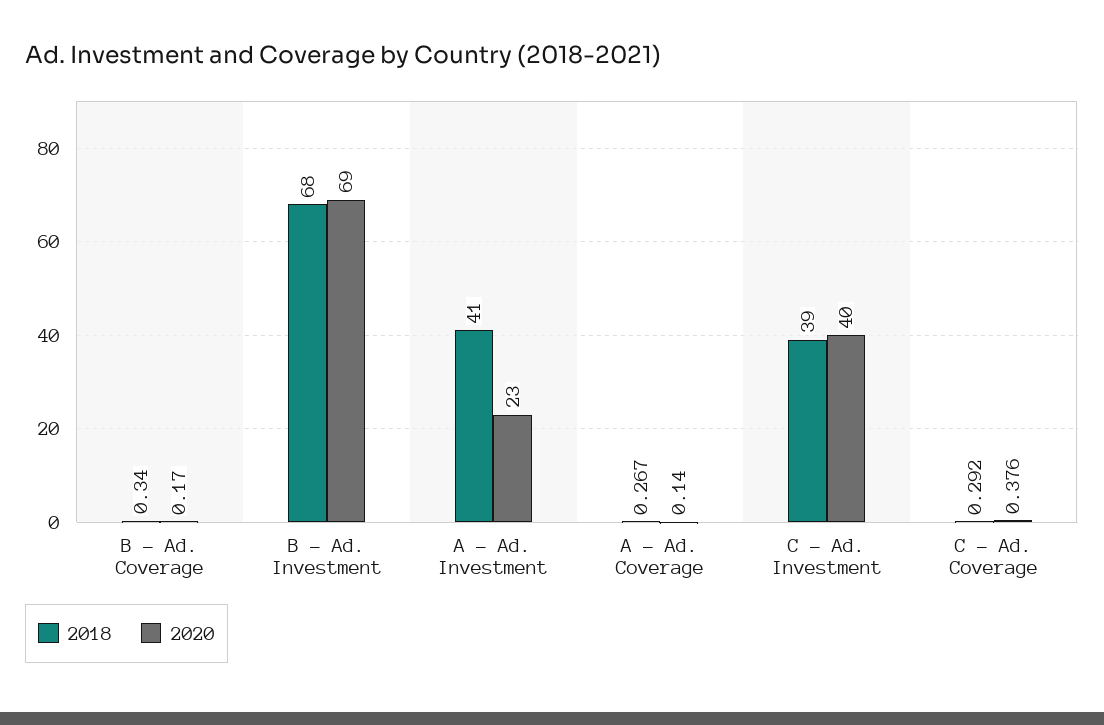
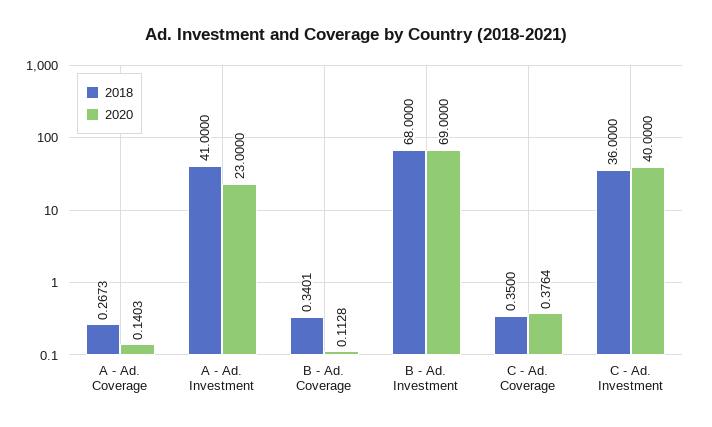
2020, B - Ad. Coverage: 0.17 -> 0.1128
2018, C - Ad. Investment: 39 -> 36
2018, C - Ad. Coverage: 0.292 -> 0.35

